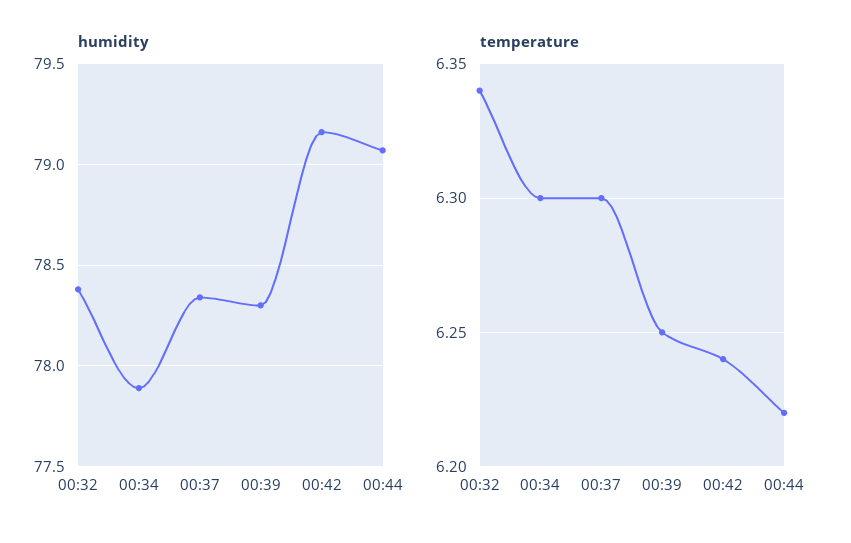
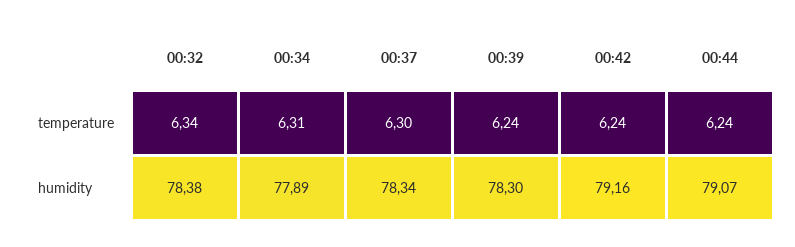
temperature, 00:34: 6.3 -> 6.31
temperature, 00:39: 6.25 -> 6.24
temperature, 00:44: 6.22 -> 6.24

